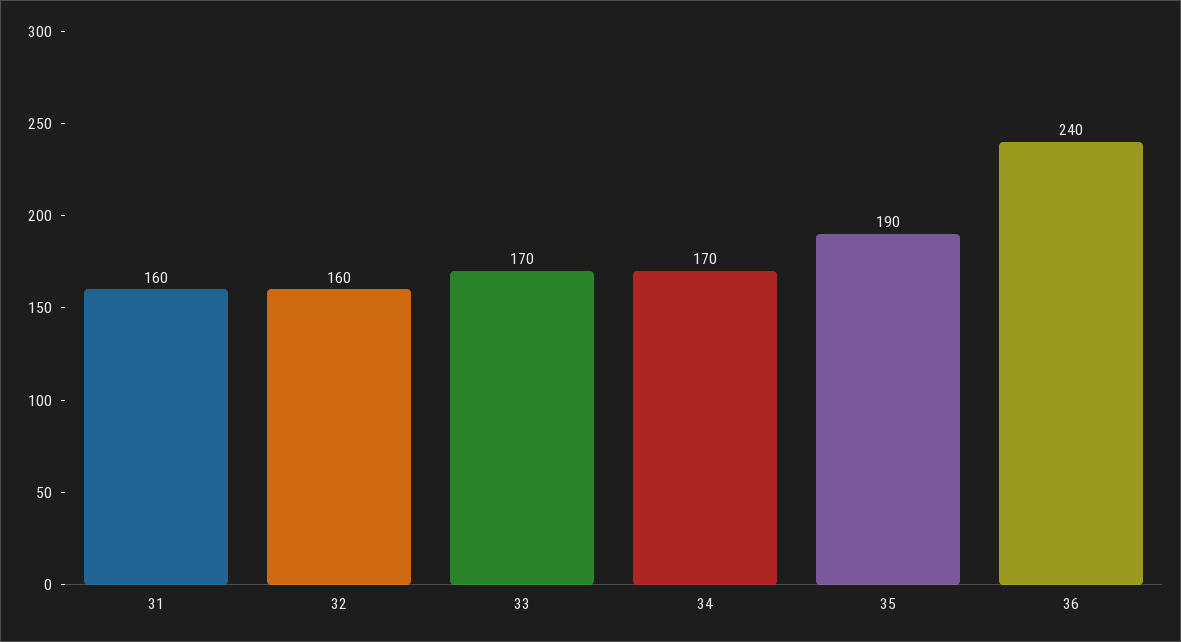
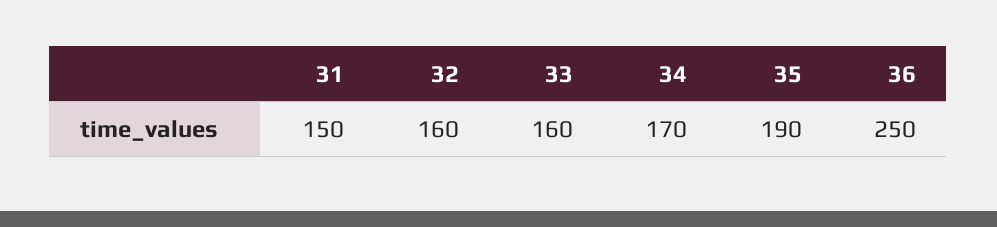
31: 160 -> 150
33: 170 -> 160
36: 240 -> 250

